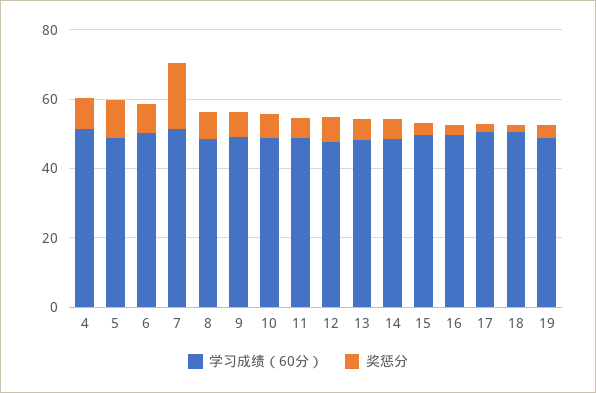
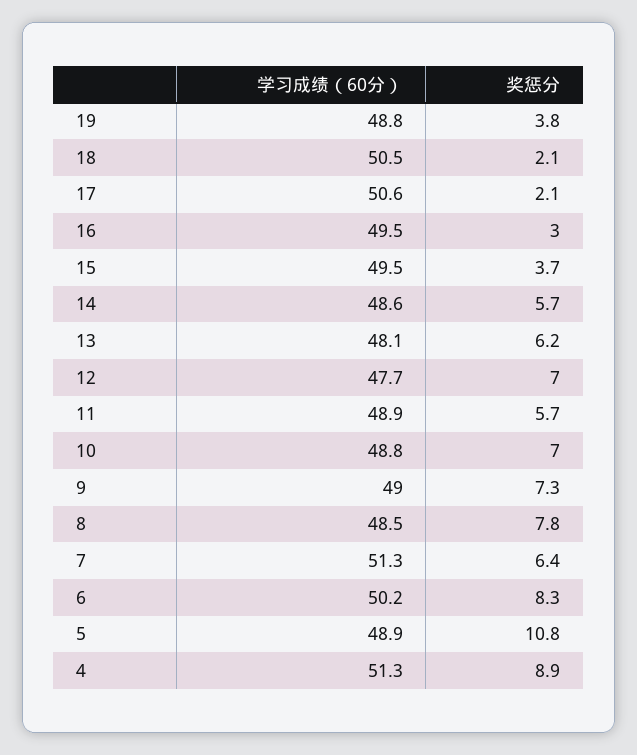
奖惩分, 7: 20 -> 6.4

